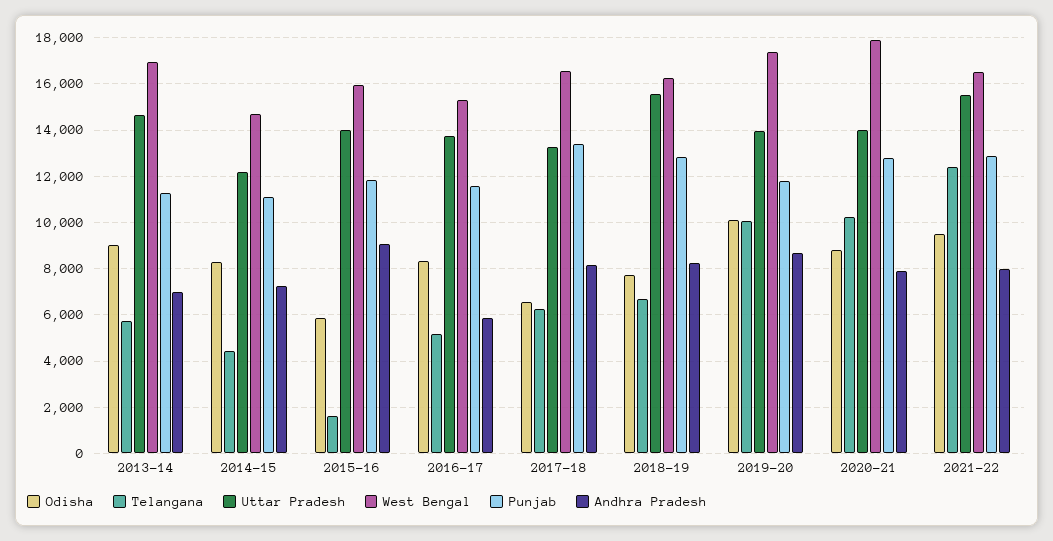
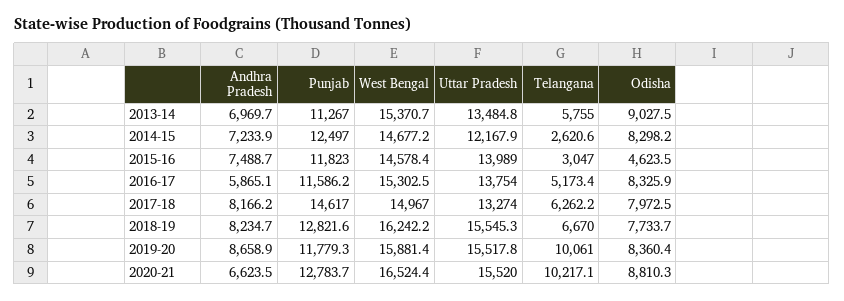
Uttar Pradesh, 2013-14: 14500 -> 13484.8
West Bengal, 2013-14: 17000 -> 15370.7
Telangana, 2014-15: 4500 -> 2620.6
Punjab, 2014-15: 11000 -> 12497
Odisha, 2015-16: 6000 -> 4623.5
Telangana, 2015-16: 1500 -> 3047
West Bengal, 2015-16: 16000 -> 14578.4
Andhra Pradesh, 2015-16: 9000 -> 7488.7
Odisha, 2017-18: 6500 -> 7972.5
West Bengal, 2017-18: 16500 -> 14967
Punjab, 2017-18: 13500 -> 14617
Odisha, 2019-20: 10000 -> 8360.4
Uttar Pradesh, 2019-20: 14000 -> 15517.8
West Bengal, 2019-20: 17500 -> 15881.4
Uttar Pradesh, 2020-21: 14000 -> 15520
West Bengal, 2020-21: 18000 -> 16524.4
Andhra Pradesh, 2020-21: 8000 -> 6623.5
Odisha, 2021-22: 9500 -> none
Telangana, 2021-22: 12500 -> none
Uttar Pradesh, 2021-22: 15500 -> none
West Bengal, 2021-22: 16500 -> none
Punjab, 2021-22: 13000 -> none
Andhra Pradesh, 2021-22: 8000 -> none

